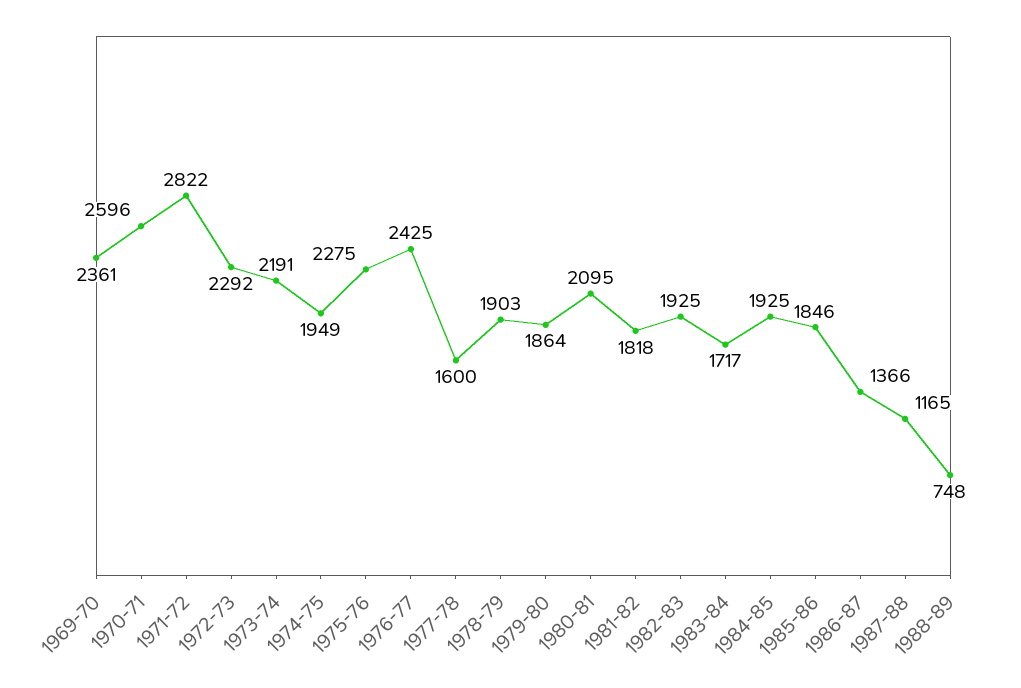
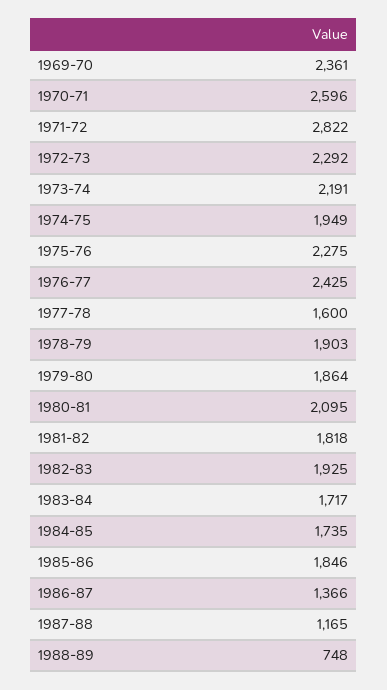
1984-85: 1925 -> 1735

